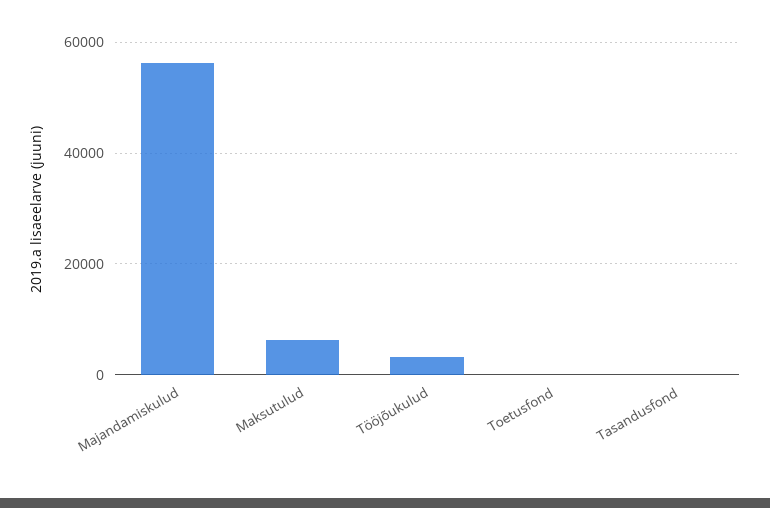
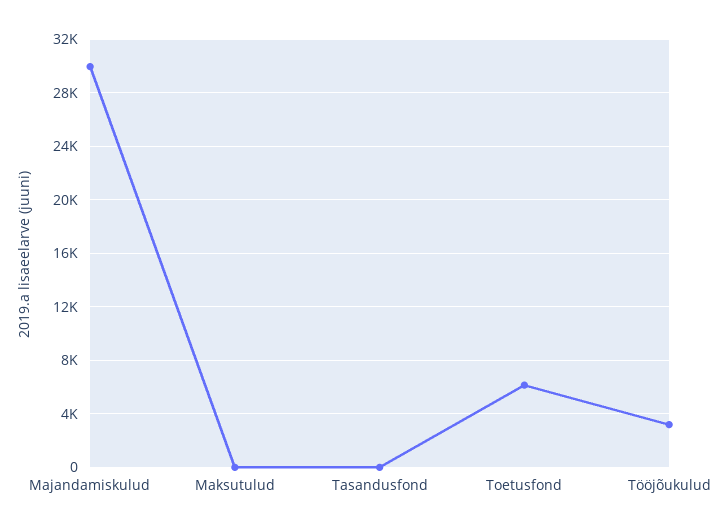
Majandamiskulud: 56000 -> 30000
Maksutulud: 6000 -> 0
Toetusfond: 0 -> 6000

